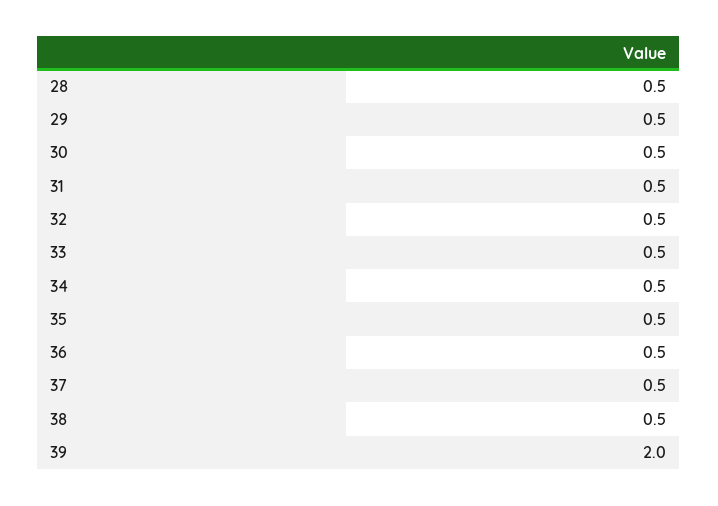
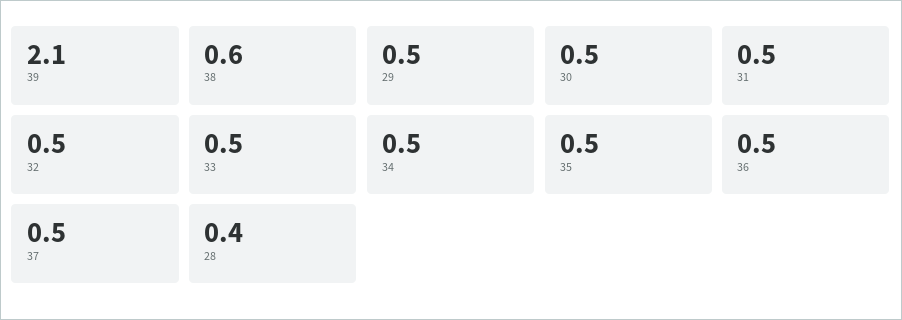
28: 0.5 -> 0.4
38: 0.5 -> 0.6
39: 2 -> 2.1

